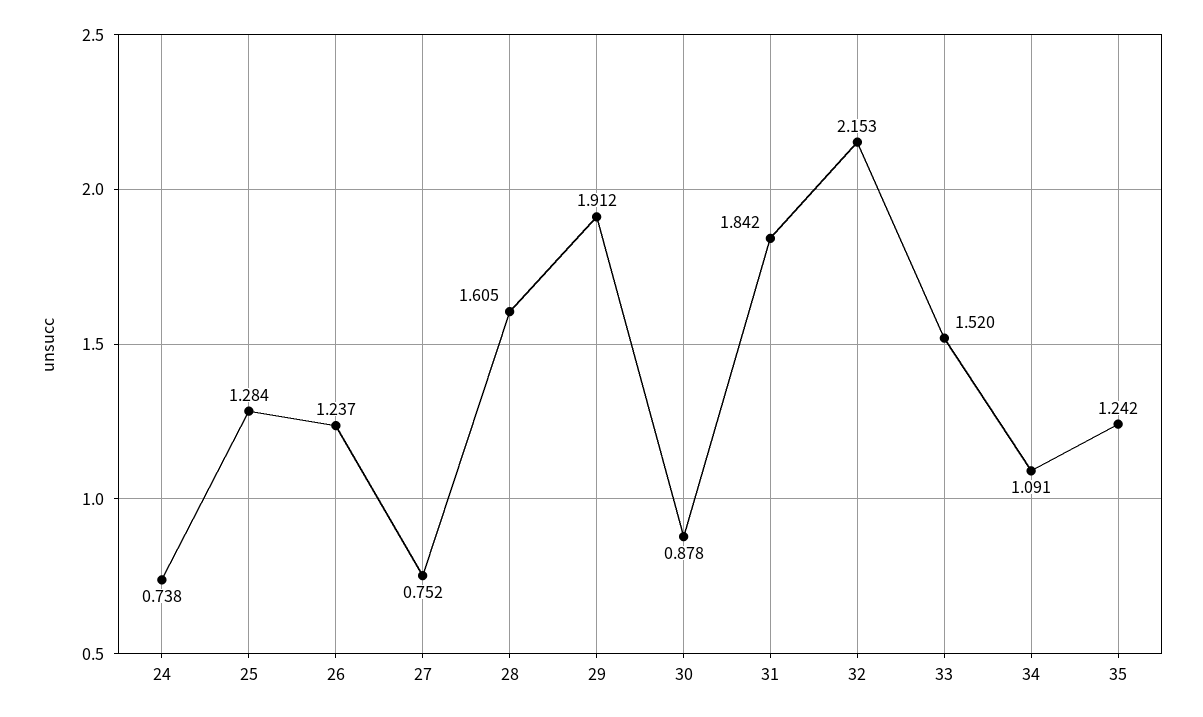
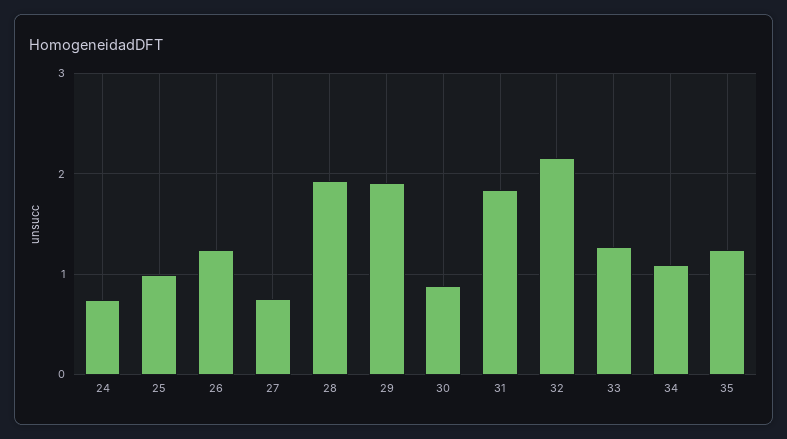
25: 1.284 -> 1
28: 1.605 -> 1.9
33: 1.52 -> 1.3

